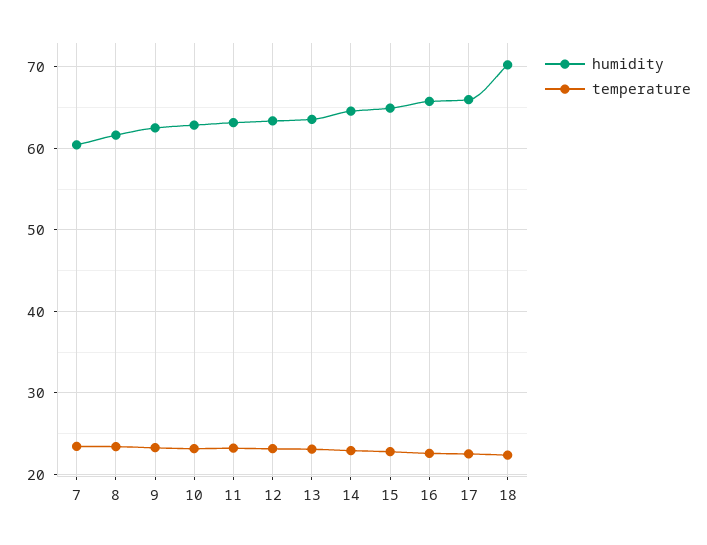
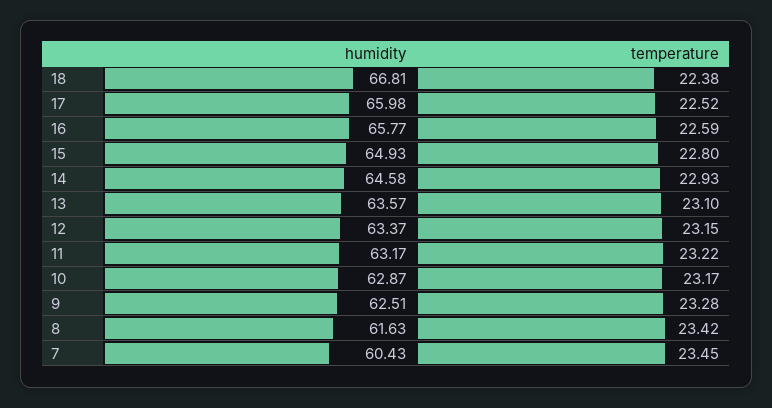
humidity, 18: 70 -> 66.81

